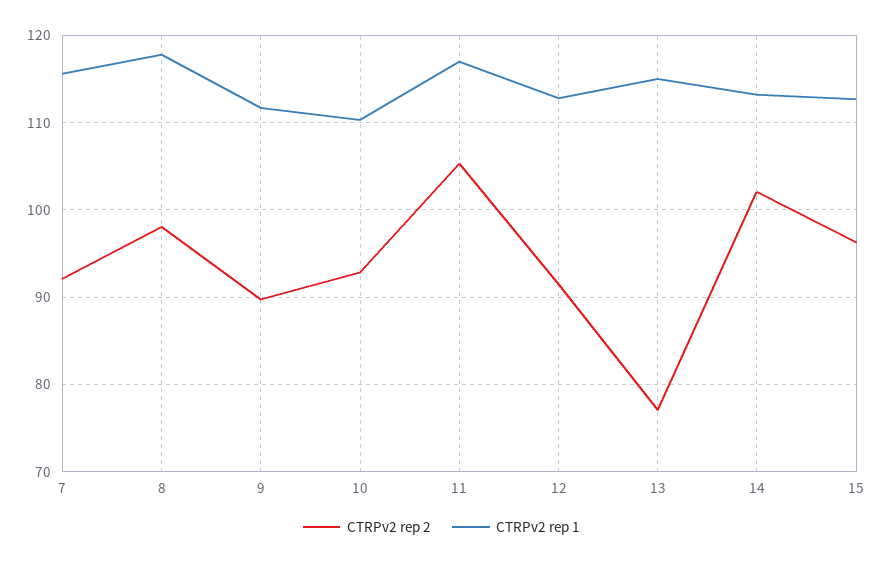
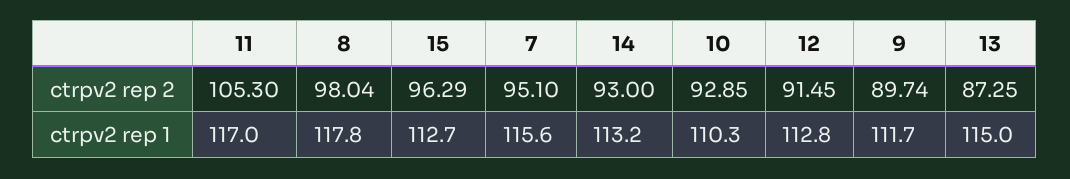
CTRPv2 rep 2, 7: 92 -> 95.1
CTRPv2 rep 2, 13: 77 -> 87.25
CTRPv2 rep 2, 14: 102 -> 93

